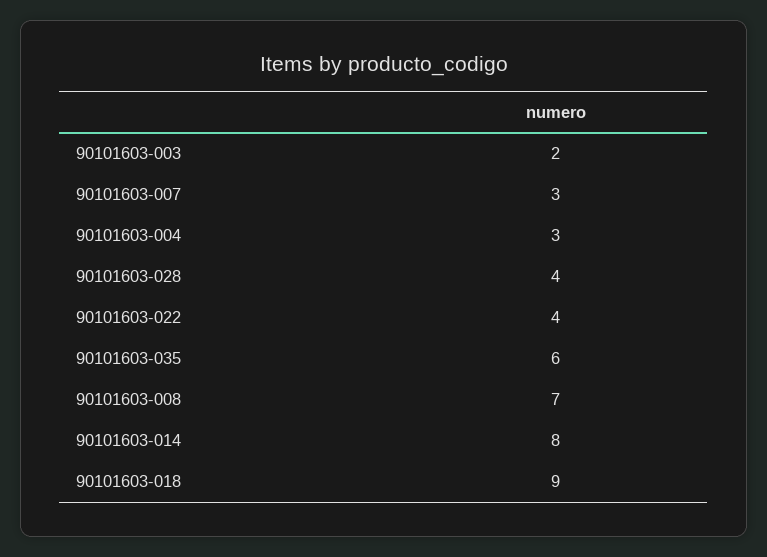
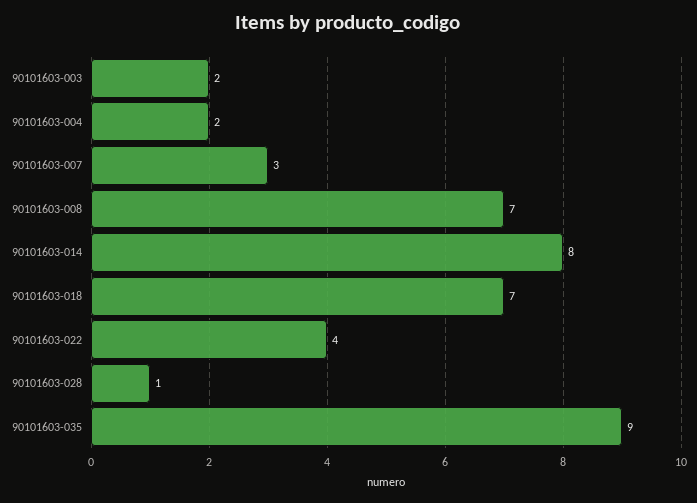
90101603-004: 3 -> 2
90101603-028: 4 -> 1
90101603-035: 6 -> 9
90101603-018: 9 -> 7

